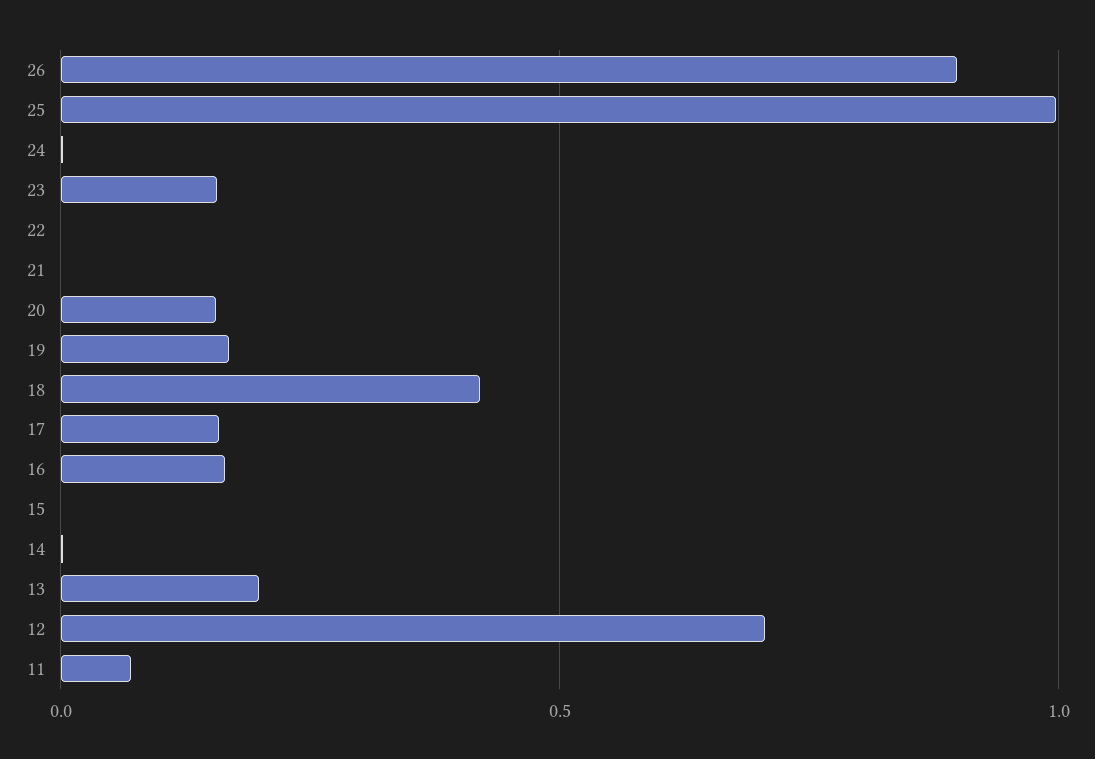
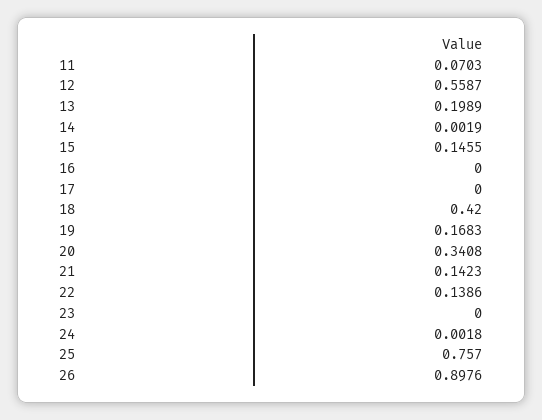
25: 1 -> 0.757
23: 0.15 -> 0
22: 0 -> 0.1386
21: 0 -> 0.1423
20: 0.15 -> 0.3408
17: 0.15 -> 0
16: 0.15 -> 0
15: 0 -> 0.1455
12: 0.7 -> 0.5587

